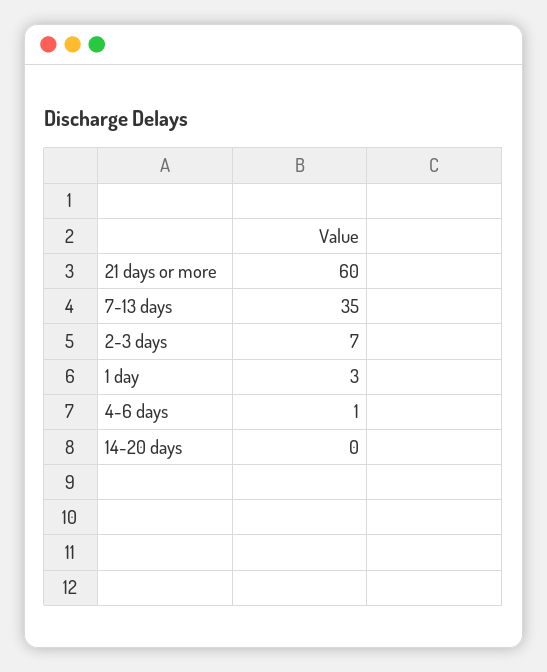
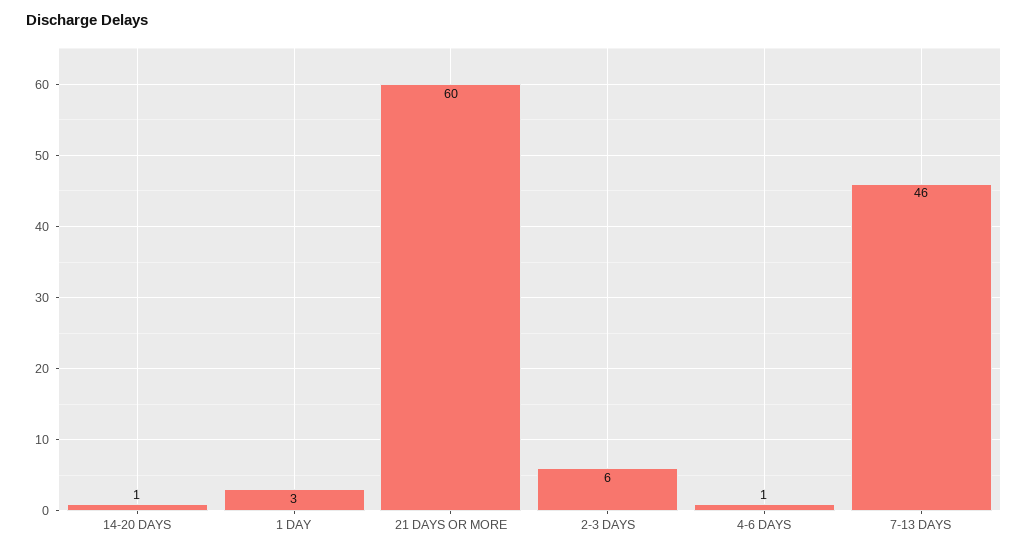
7-13 days: 35 -> 46
2-3 days: 7 -> 6
14-20 days: 0 -> 1

